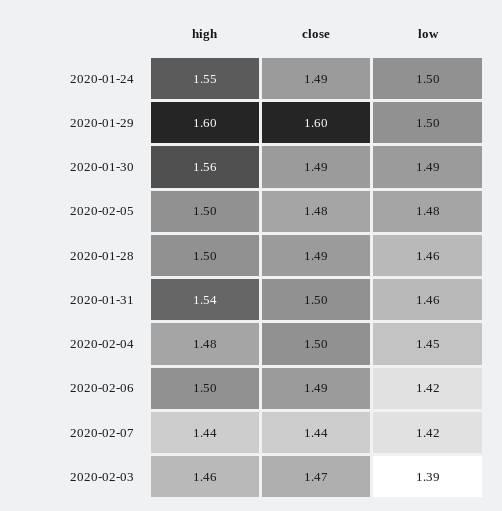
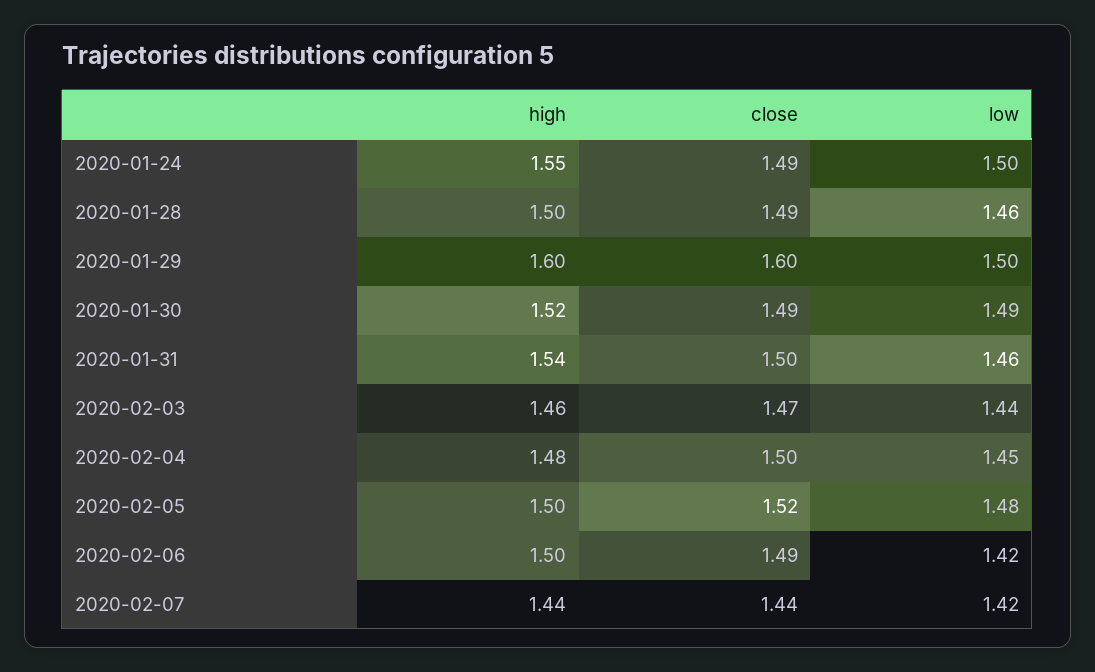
high, 2020-01-30: 1.56 -> 1.52
close, 2020-02-05: 1.48 -> 1.52
low, 2020-02-03: 1.39 -> 1.44

